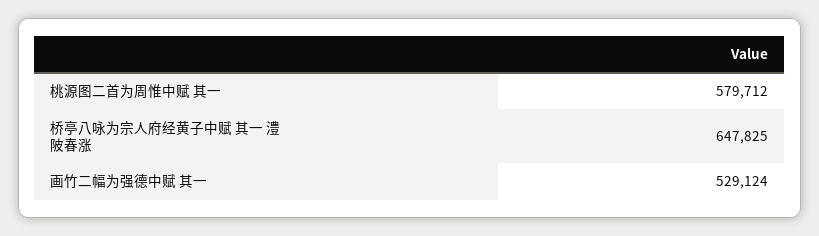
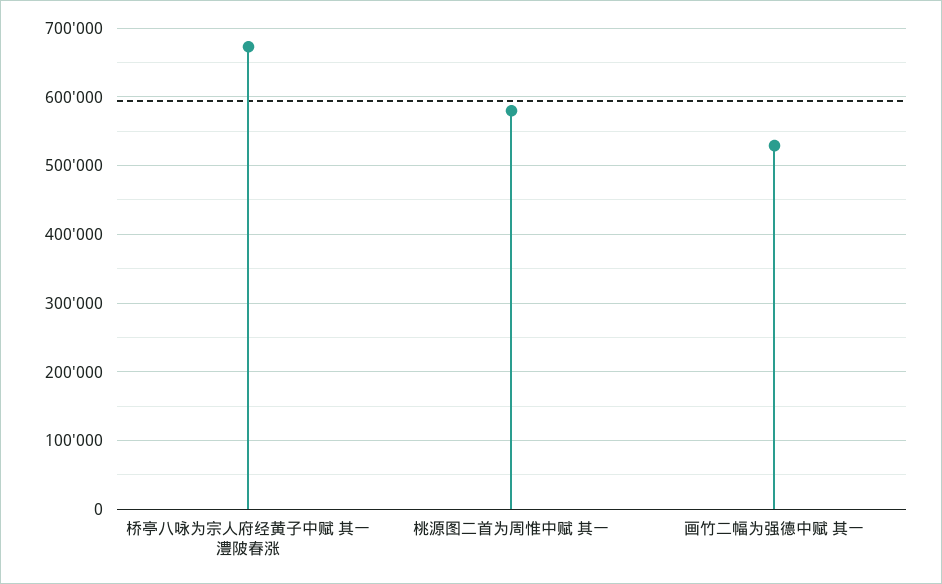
桥亭八咏为宗人府经黄子中赋 其一 澧陂春涨: 647825 -> 670000

